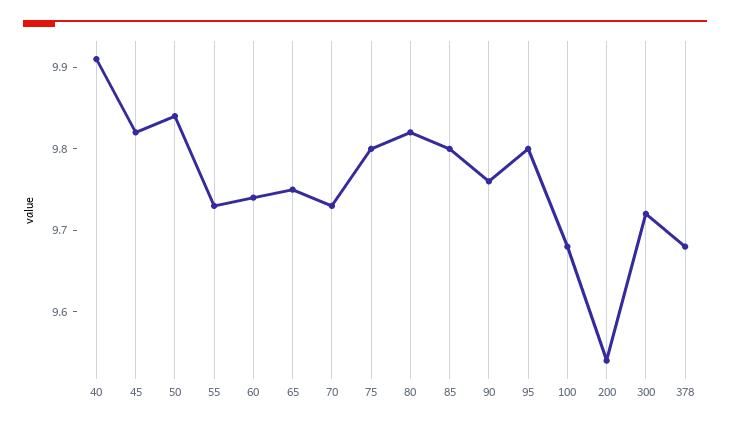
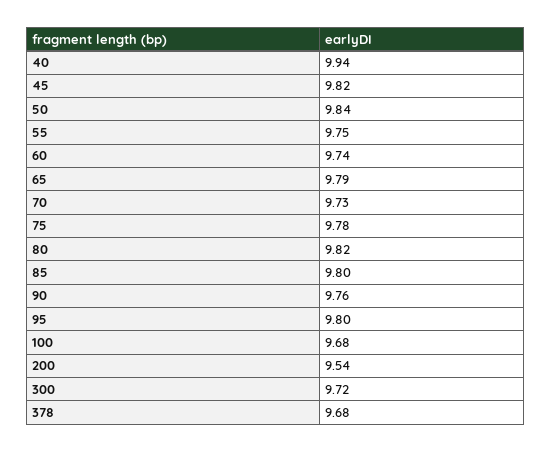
40: 9.91 -> 9.94
55: 9.73 -> 9.75
65: 9.75 -> 9.79
75: 9.8 -> 9.78

